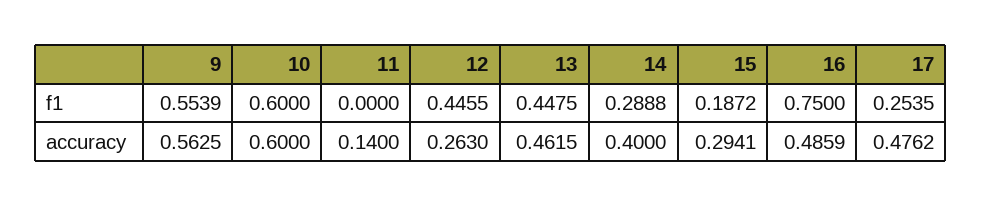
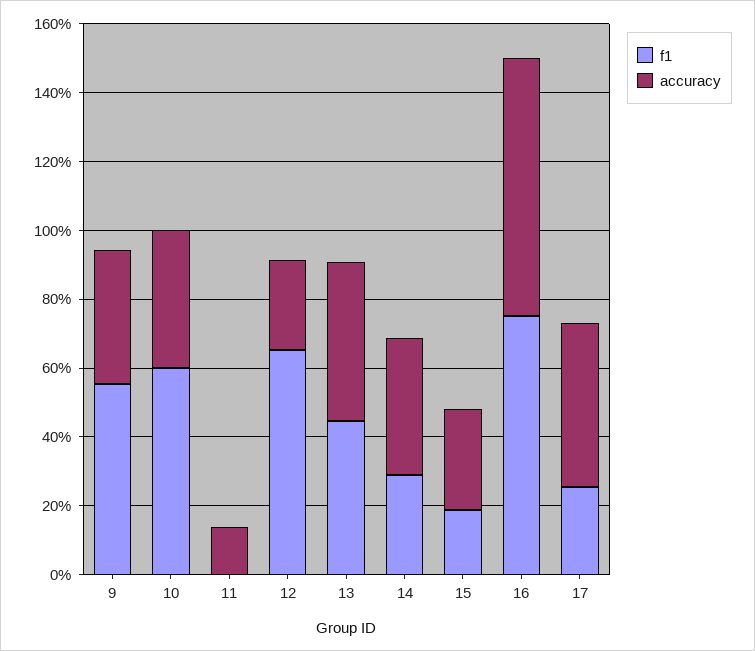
f1, 12: 0.4455 -> 0.65
accuracy, 9: 0.5625 -> 0.4
accuracy, 10: 0.6 -> 0.4
accuracy, 16: 0.4859 -> 0.75

